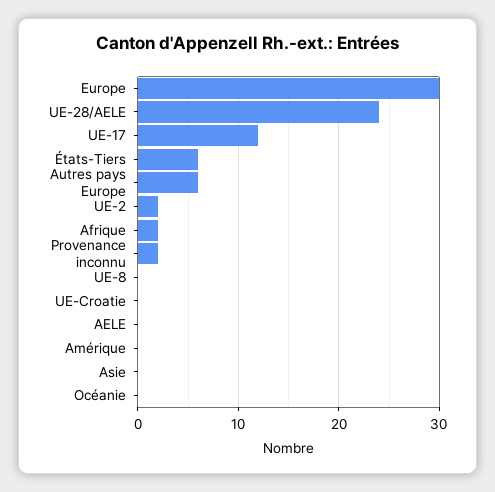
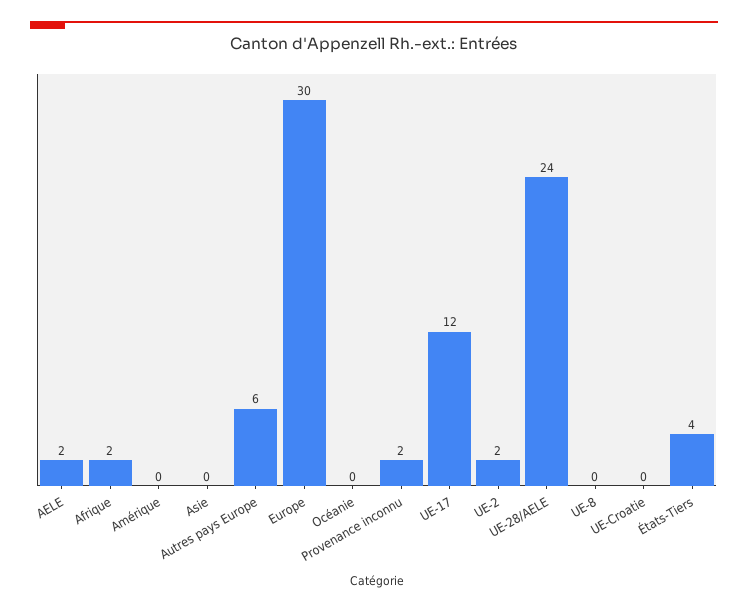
États-Tiers: 6 -> 4
AELE: 0 -> 2

